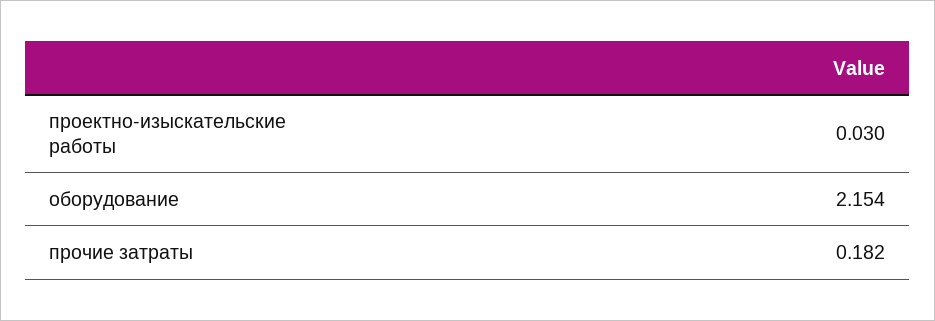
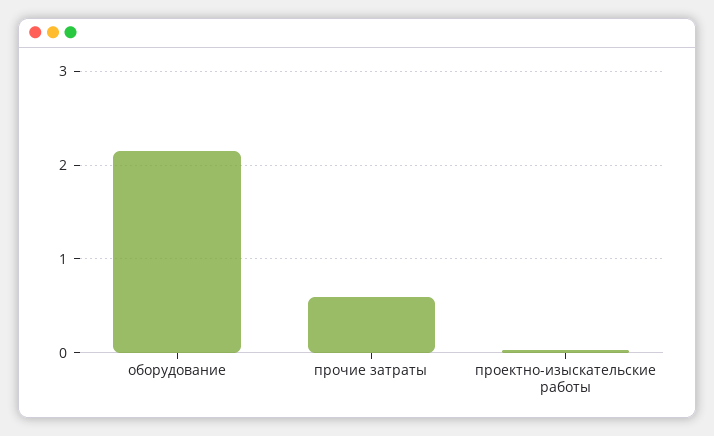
прочие затраты: 0.182 -> 0.6

